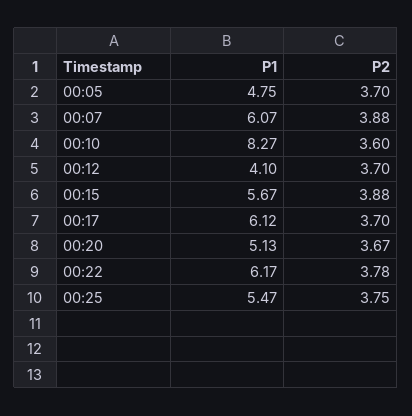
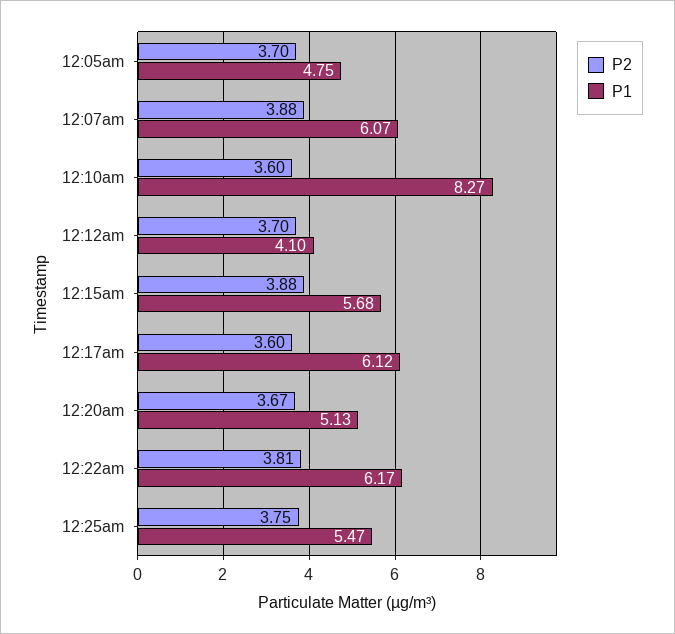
P1, 00:15: 5.67 -> 5.68
P2, 00:17: 3.7 -> 3.6
P2, 00:22: 3.78 -> 3.81

